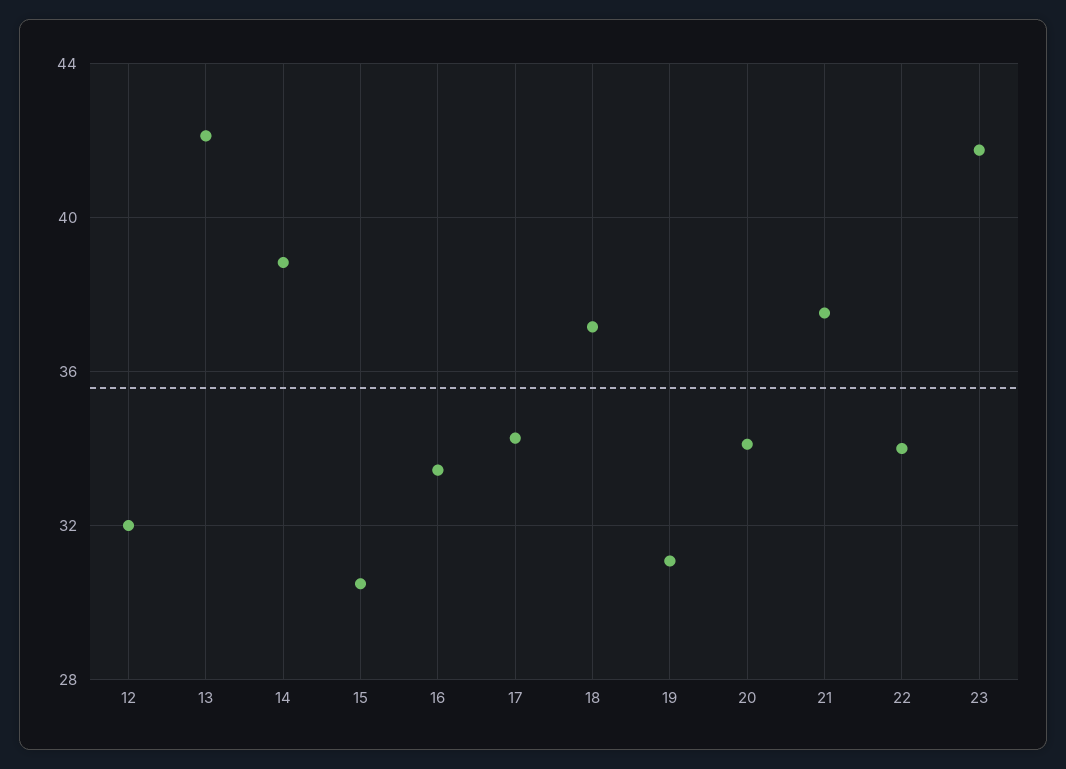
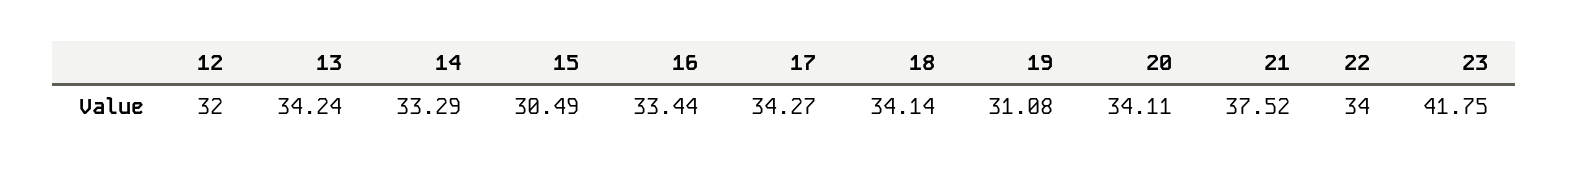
13: 42 -> 34.24
14: 39 -> 33.29
18: 37 -> 34.14

